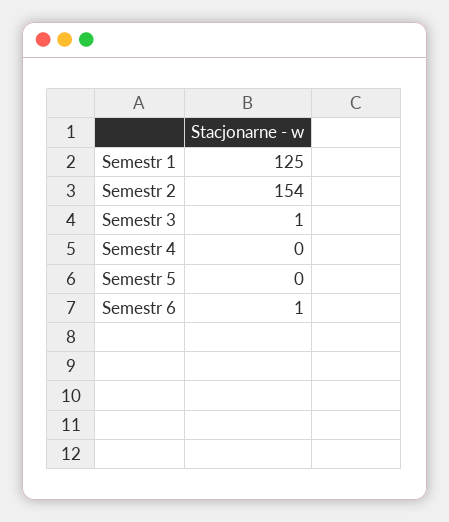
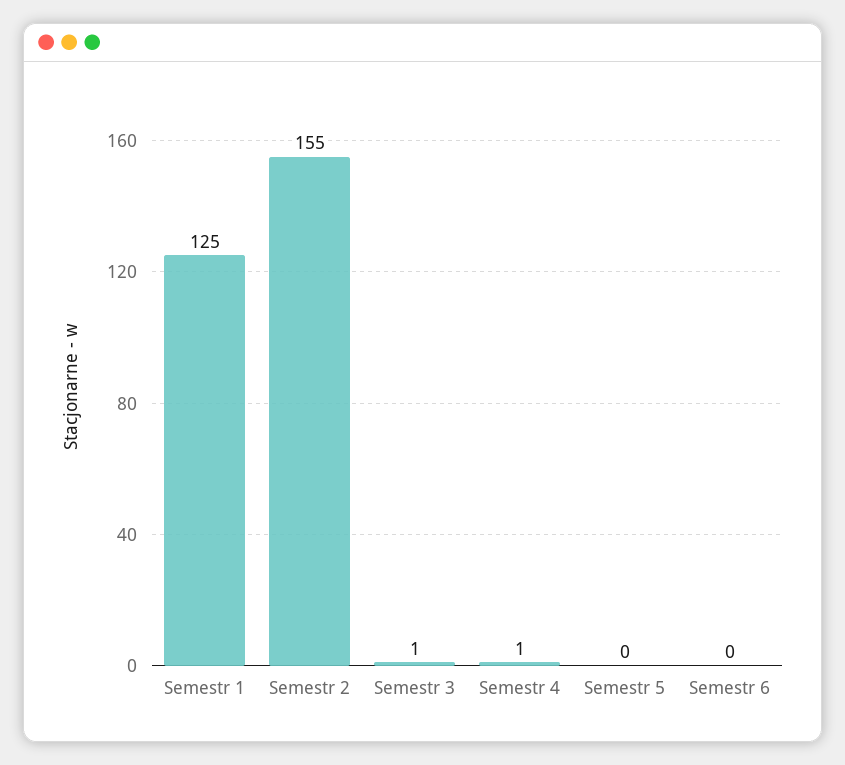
Semestr 2: 154 -> 155
Semestr 4: 0 -> 1
Semestr 6: 1 -> 0

